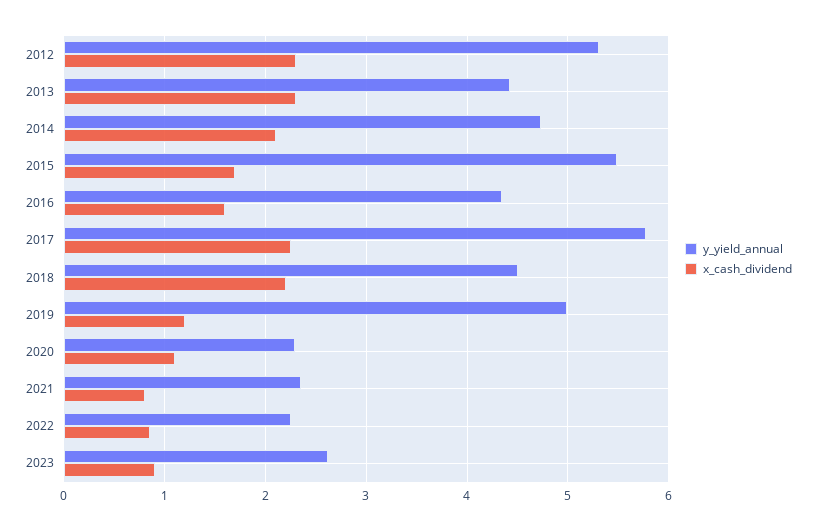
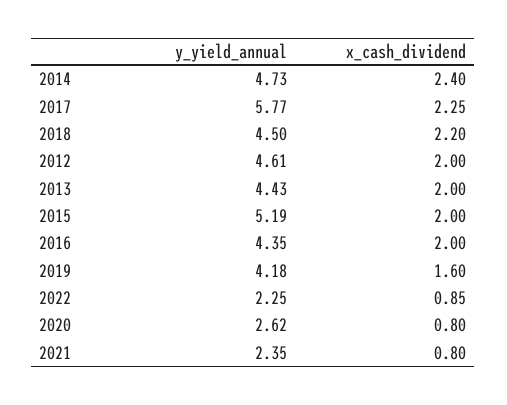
y_yield_annual, 2012: 5.3 -> 4.61
x_cash_dividend, 2012: 2.3 -> 2
x_cash_dividend, 2013: 2.3 -> 2
x_cash_dividend, 2014: 2.1 -> 2.4
y_yield_annual, 2015: 5.5 -> 5.19
x_cash_dividend, 2015: 1.7 -> 2
x_cash_dividend, 2016: 1.6 -> 2
y_yield_annual, 2019: 5 -> 4.18
x_cash_dividend, 2019: 1.2 -> 1.6
y_yield_annual, 2020: 2.3 -> 2.62
x_cash_dividend, 2020: 1.1 -> 0.8
y_yield_annual, 2023: 2.6 -> none
x_cash_dividend, 2023: 0.9 -> none

